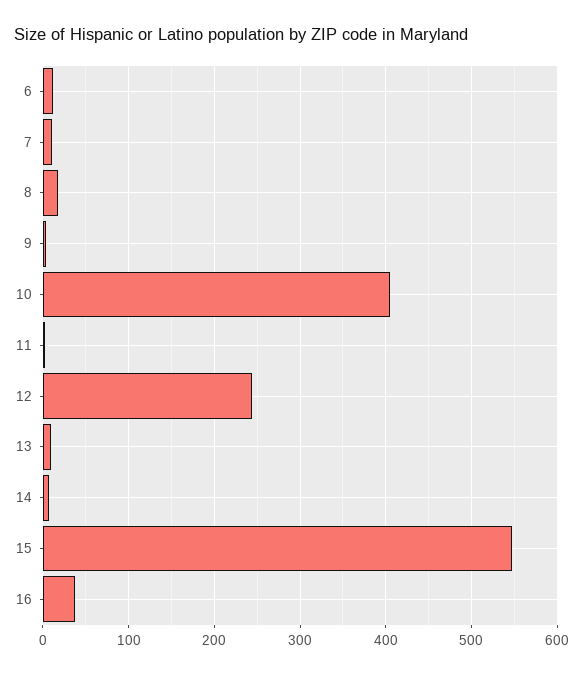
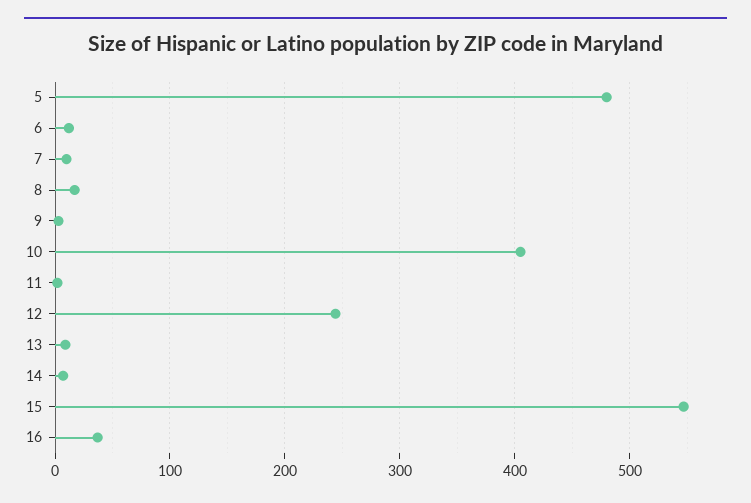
5: none -> 480

